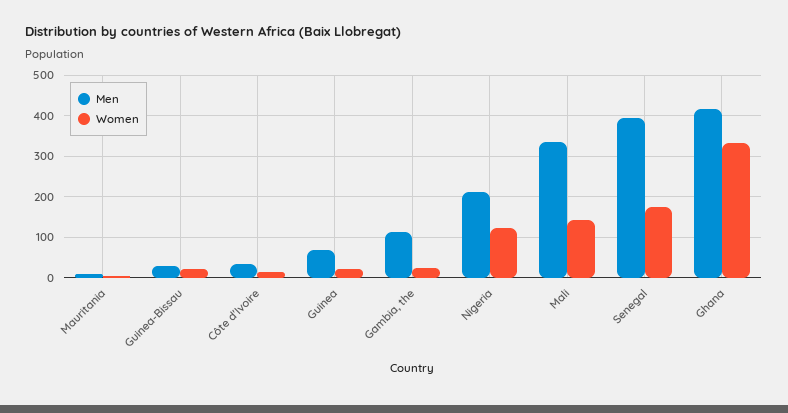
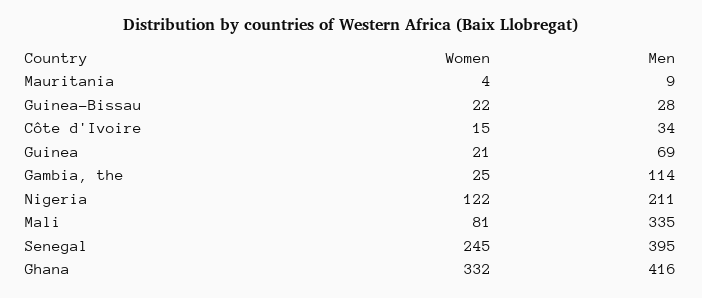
Women, Mali: 140 -> 81
Women, Senegal: 180 -> 245

